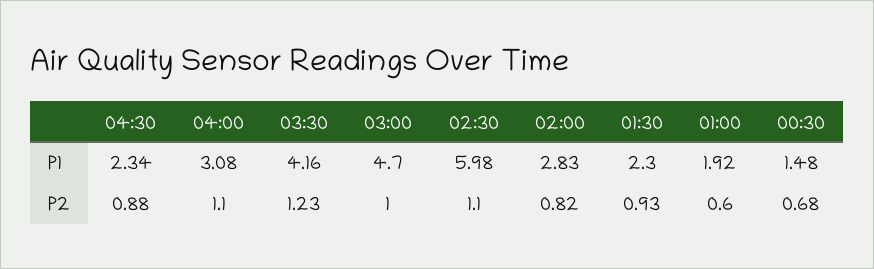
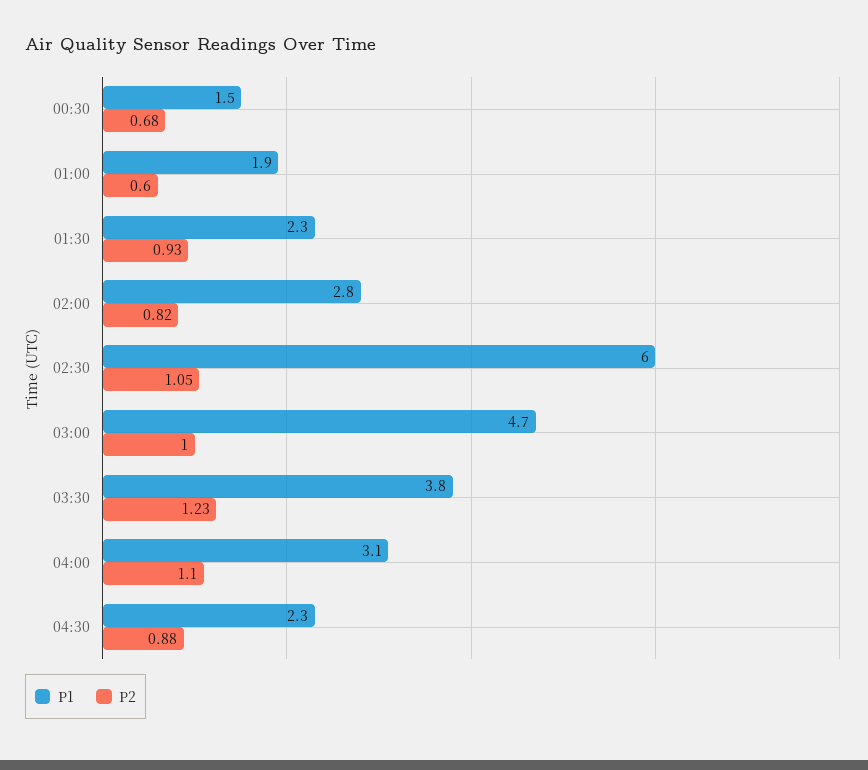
P1, 03:30: 4.16 -> 3.8
P2, 02:30: 1.1 -> 1.05

